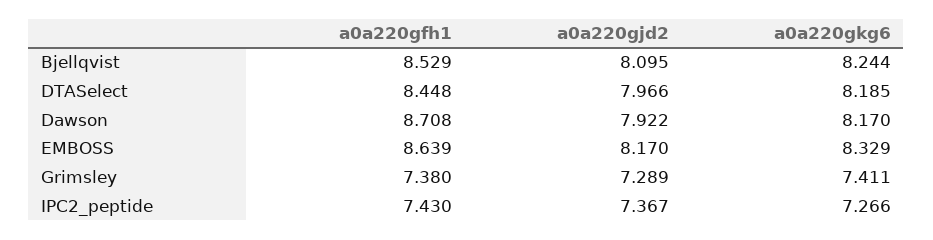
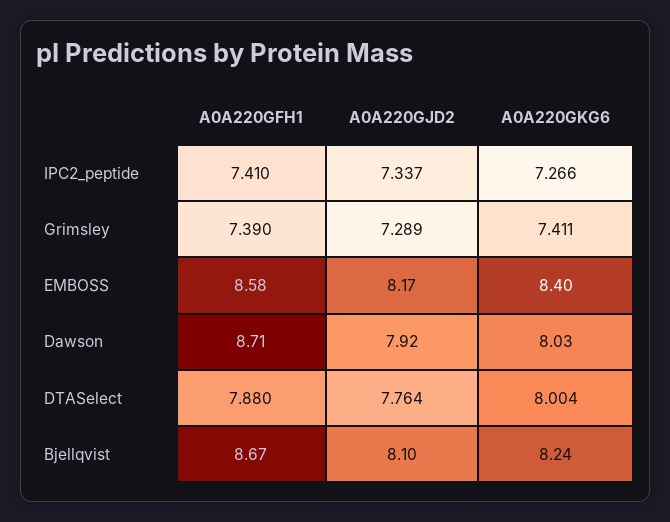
a0a220gfh1, Bjellqvist: 8.529 -> 8.67
a0a220gfh1, DTASelect: 8.448 -> 7.88
a0a220gjd2, DTASelect: 7.966 -> 7.764
a0a220gkg6, DTASelect: 8.185 -> 8.004
a0a220gkg6, Dawson: 8.17 -> 8.03
a0a220gfh1, EMBOSS: 8.639 -> 8.58
a0a220gkg6, EMBOSS: 8.329 -> 8.4
a0a220gfh1, Grimsley: 7.38 -> 7.39
a0a220gfh1, IPC2_peptide: 7.43 -> 7.41
a0a220gjd2, IPC2_peptide: 7.367 -> 7.337

